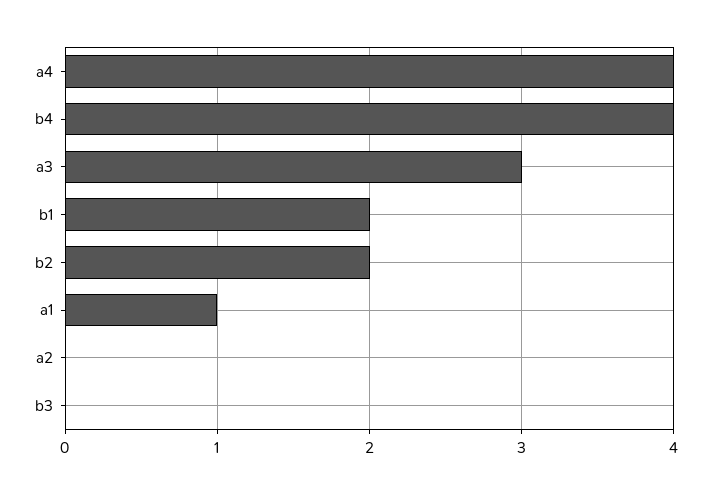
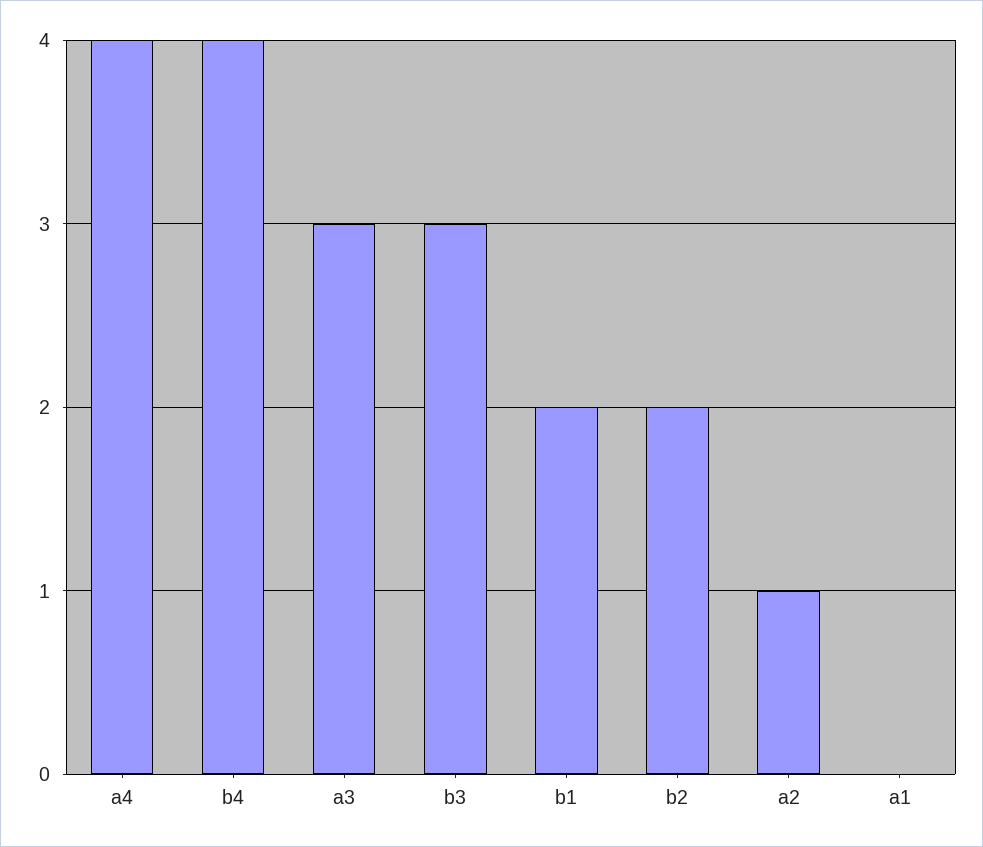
a1: 1 -> 0
a2: 0 -> 1
b3: 0 -> 3

